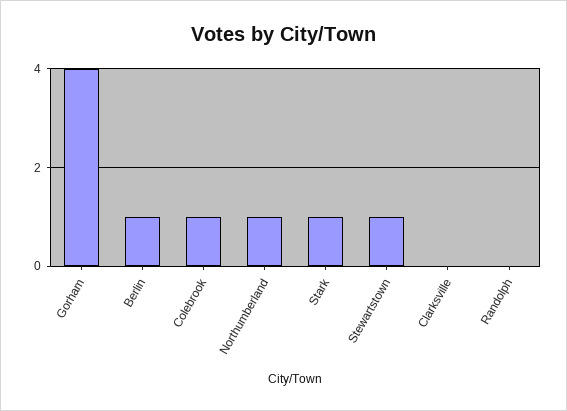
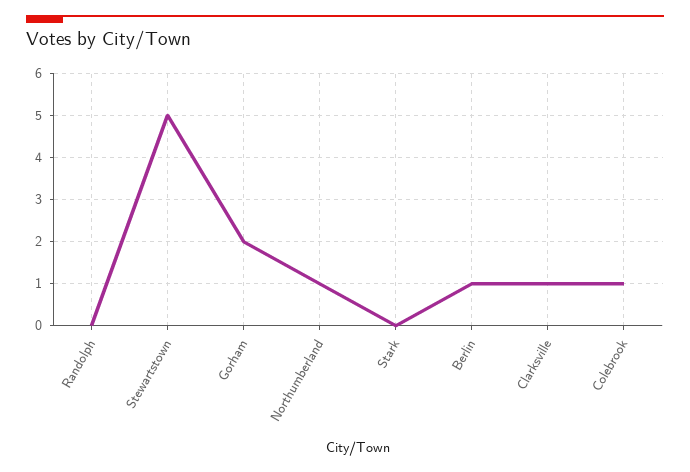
Gorham: 4 -> 2
Stark: 1 -> 0
Stewartstown: 1 -> 5
Clarksville: 0 -> 1

